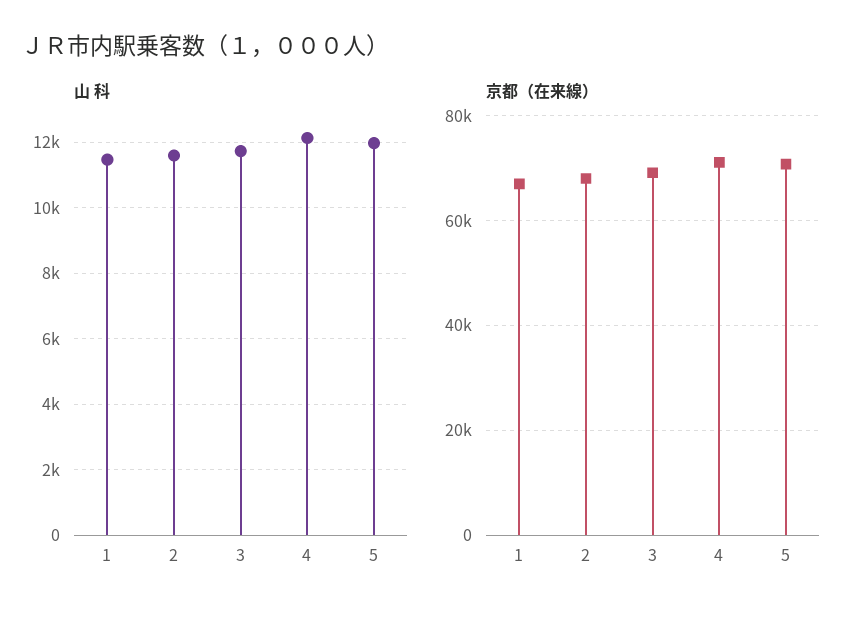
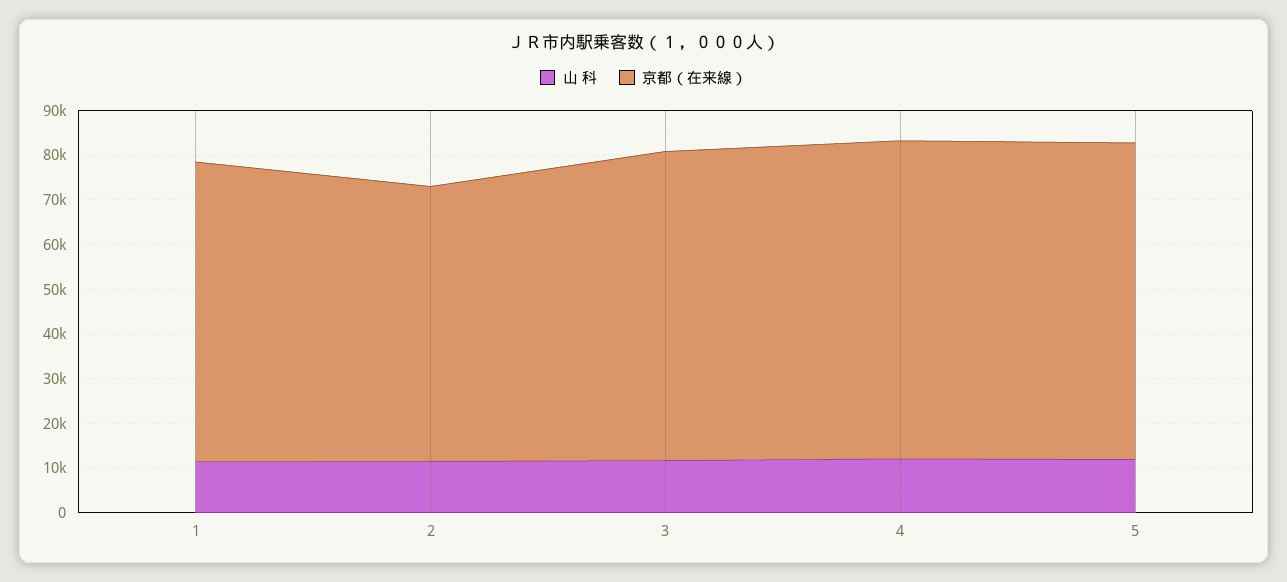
京都（在来線）, 2: 68000 -> 62000

